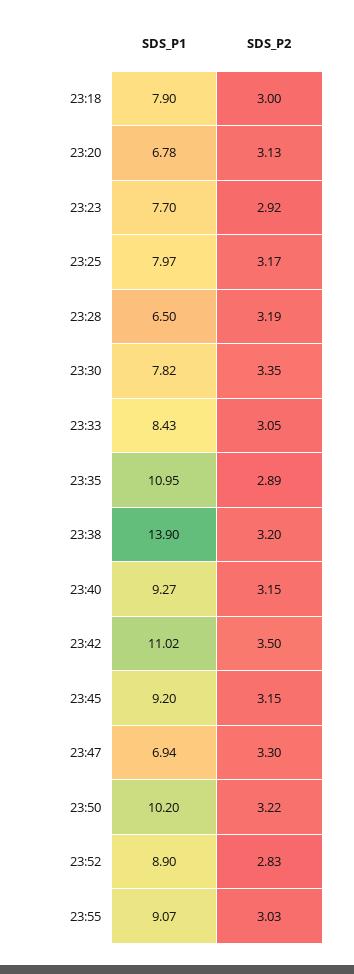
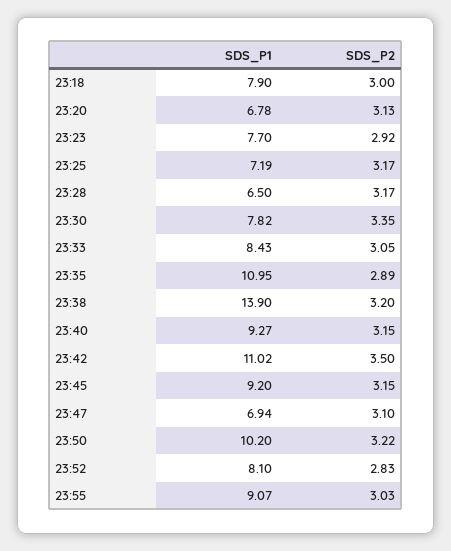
SDS_P1, 23:25: 7.97 -> 7.19
SDS_P2, 23:28: 3.19 -> 3.17
SDS_P2, 23:47: 3.3 -> 3.1
SDS_P1, 23:52: 8.9 -> 8.1

